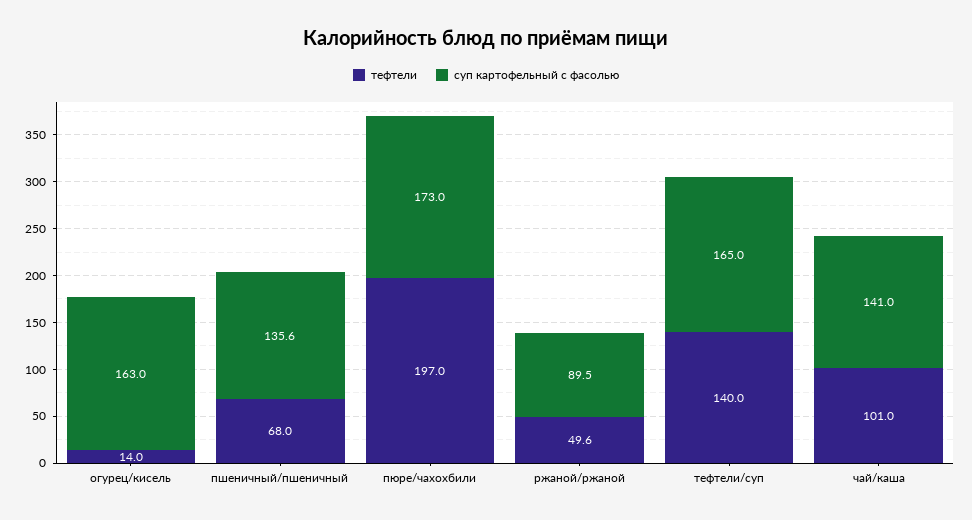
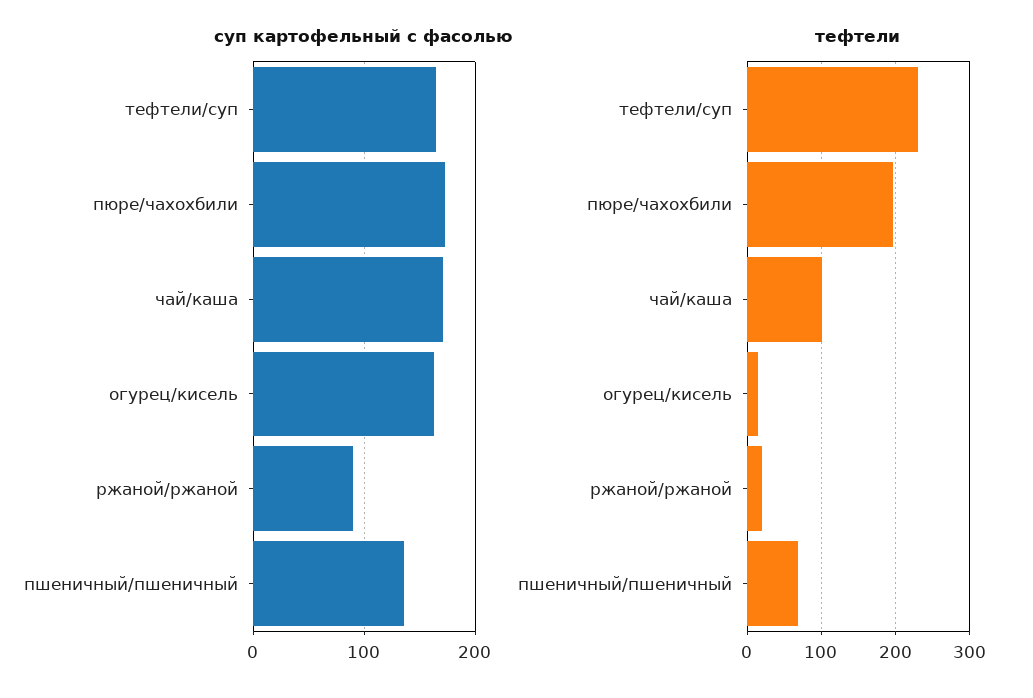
тефтели, ржаной/ржаной: 49.6 -> 20
тефтели, тефтели/суп: 140 -> 230
суп картофельный с фасолью, чай/каша: 141 -> 170

